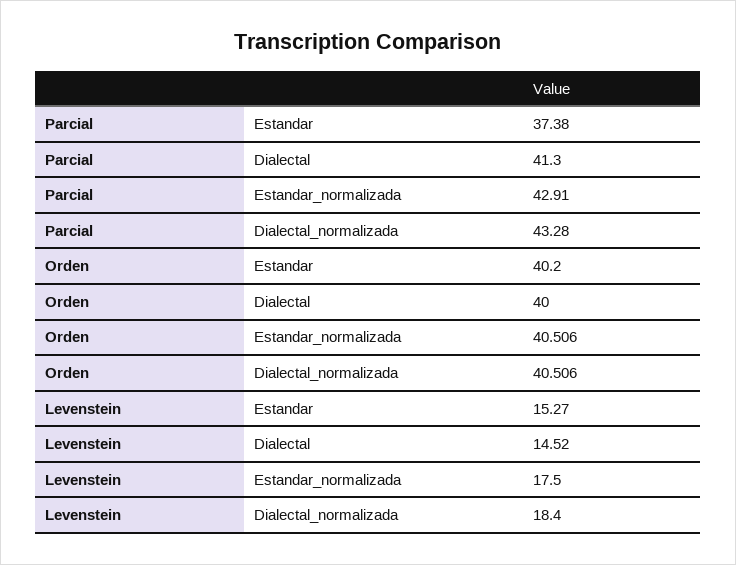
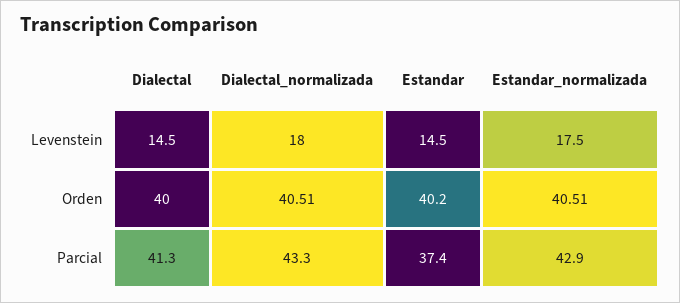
Levenstein, Estandar: 15.27 -> 14.5
Levenstein, Dialectal_normalizada: 18.4 -> 18

